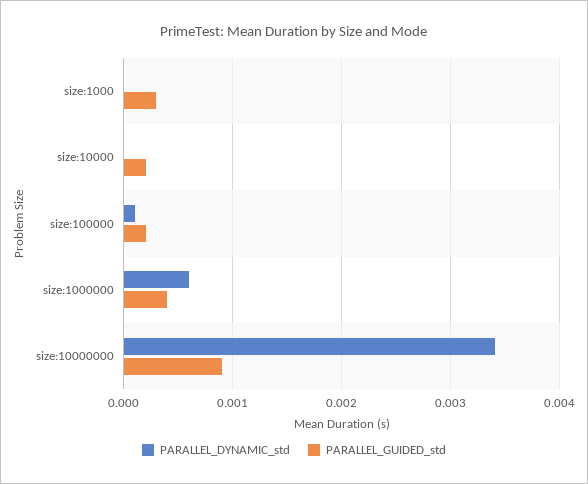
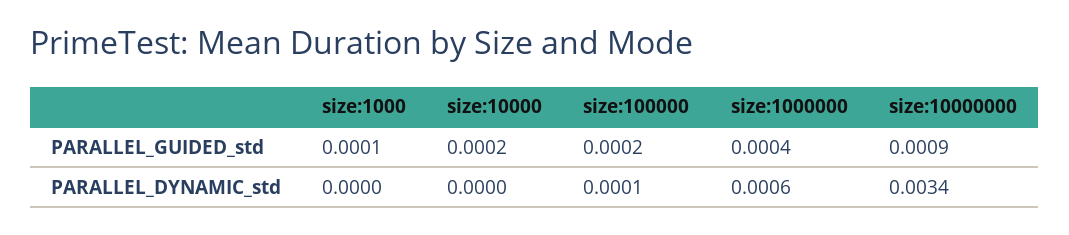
PARALLEL_GUIDED_std, size:1000: 0.0003 -> 0.0001

